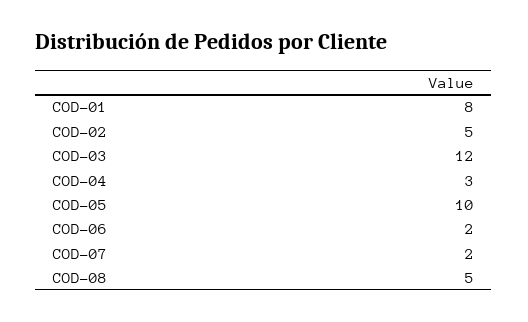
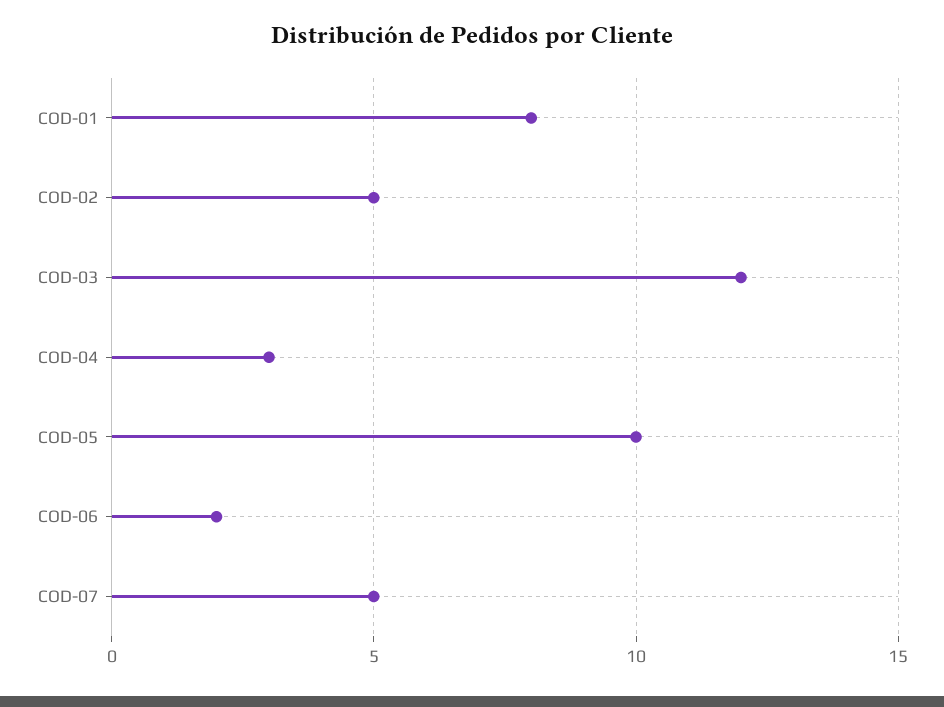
COD-07: 2 -> 5
COD-08: 5 -> none

